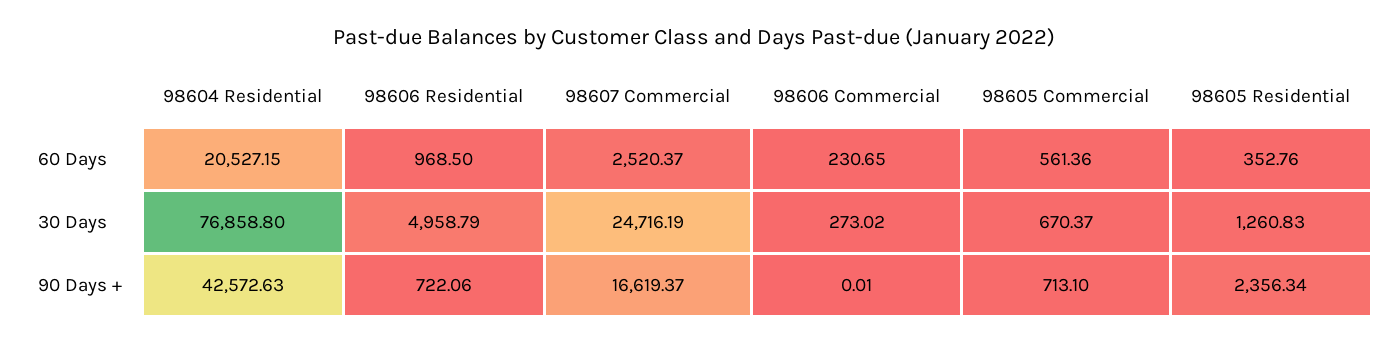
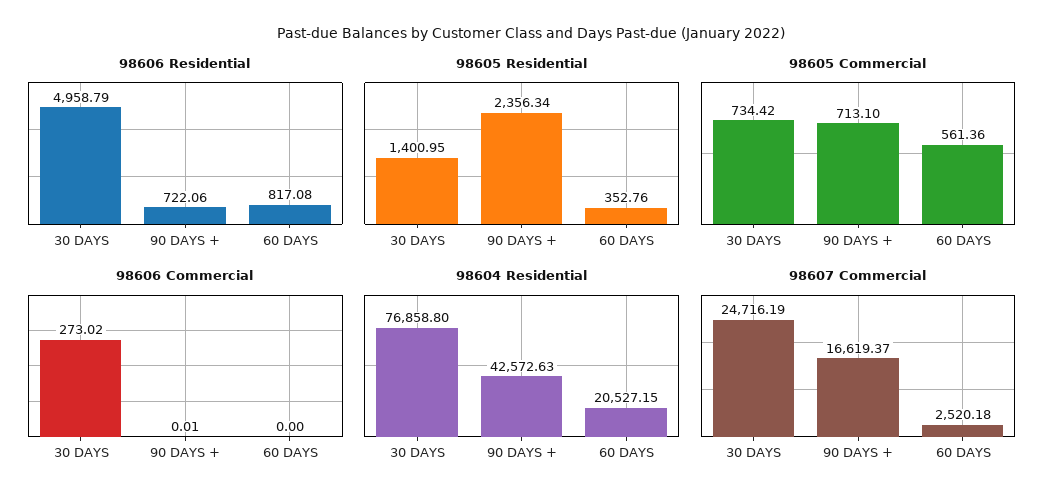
98606 Residential, 60 Days: 968.5 -> 817.08
98607 Commercial, 60 Days: 2520.37 -> 2520.18
98606 Commercial, 60 Days: 230.65 -> 0
98605 Commercial, 30 Days: 670.37 -> 734.42
98605 Residential, 30 Days: 1260.83 -> 1400.95

